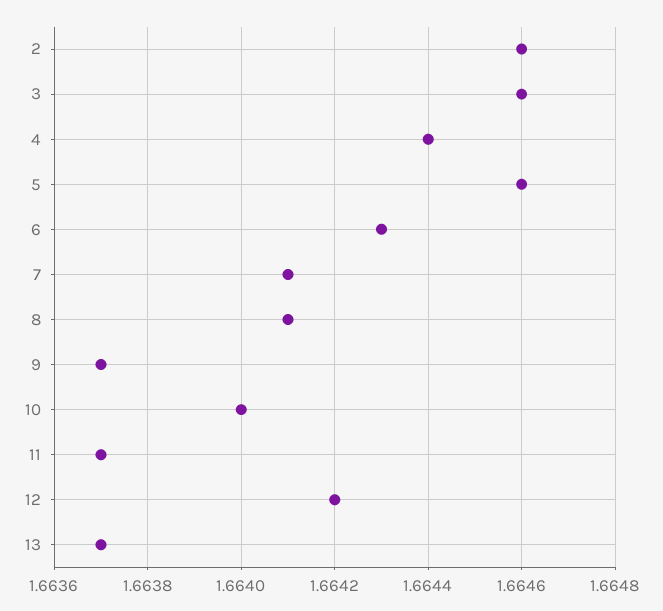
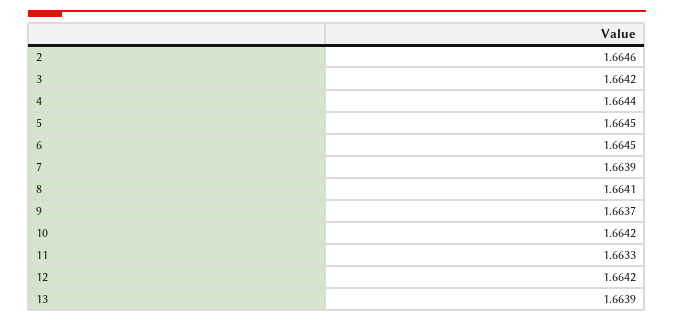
3: 1.6646 -> 1.6642
5: 1.6646 -> 1.6645
6: 1.6643 -> 1.6645
7: 1.6641 -> 1.6639
10: 1.664 -> 1.6642
11: 1.6637 -> 1.6633
13: 1.6637 -> 1.6639

